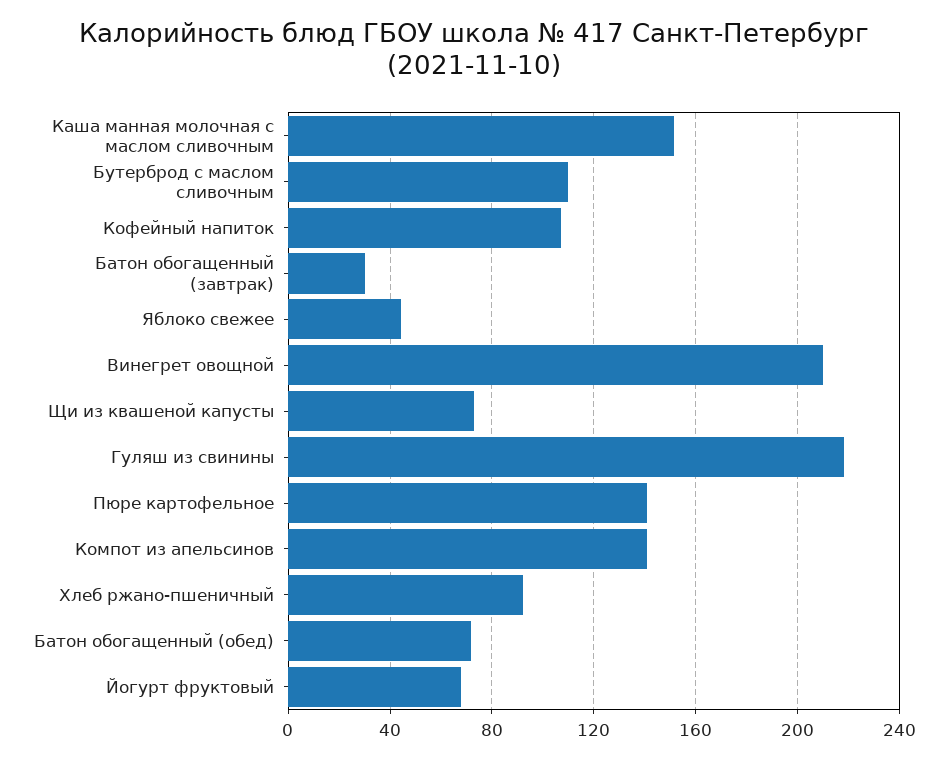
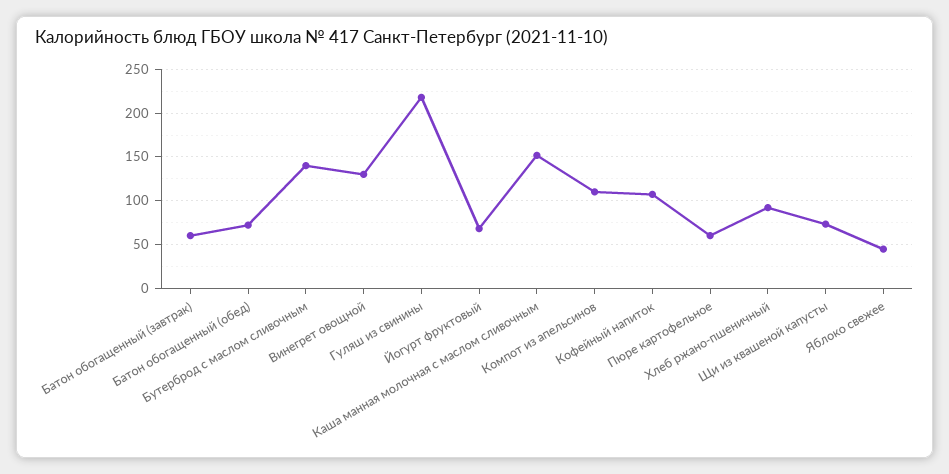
Бутерброд с маслом сливочным: 110 -> 140
Батон обогащенный (завтрак): 30 -> 60
Винегрет овощной: 210 -> 130
Пюре картофельное: 140 -> 60
Компот из апельсинов: 140 -> 110

